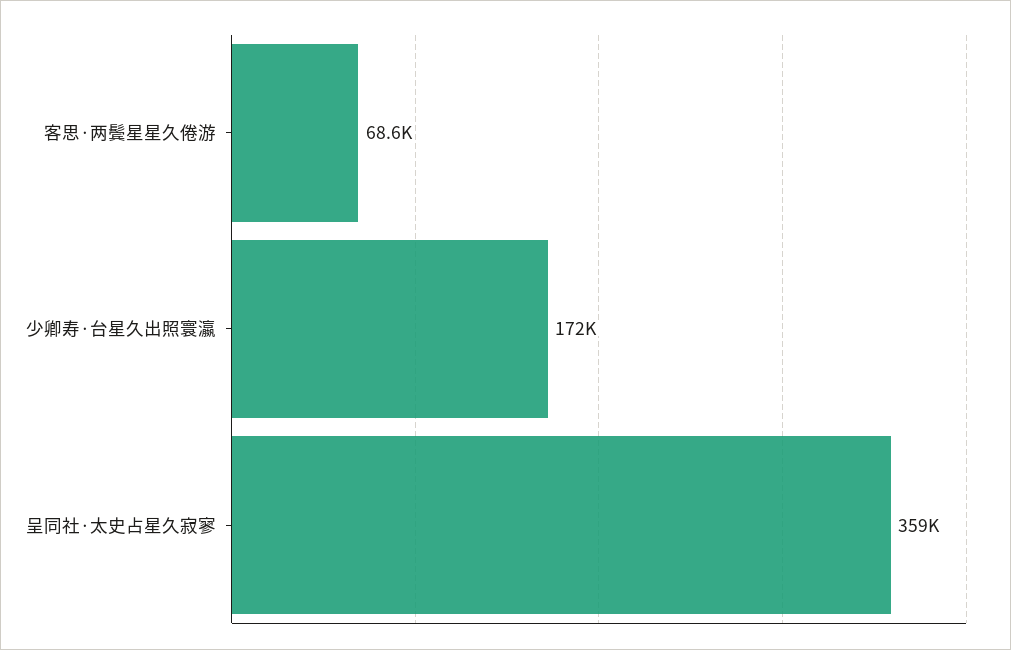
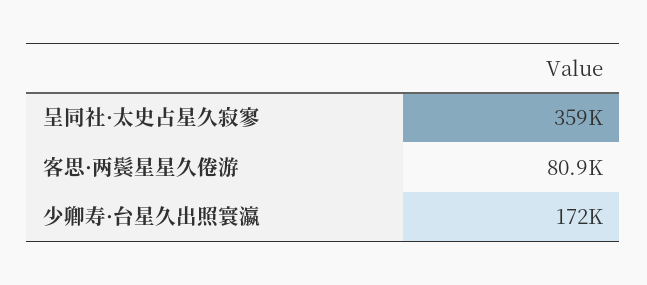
客思·两鬓星星久倦游: 68600 -> 80900

